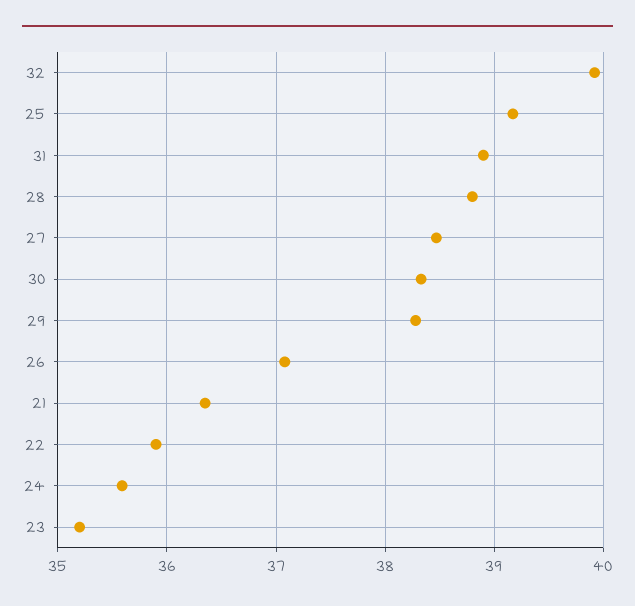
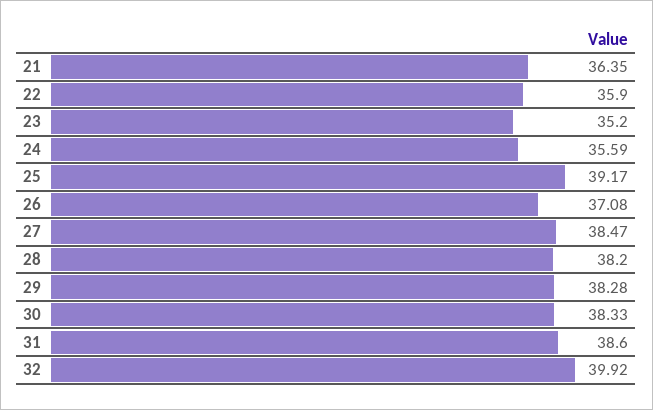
31: 38.9 -> 38.6
28: 38.8 -> 38.2

